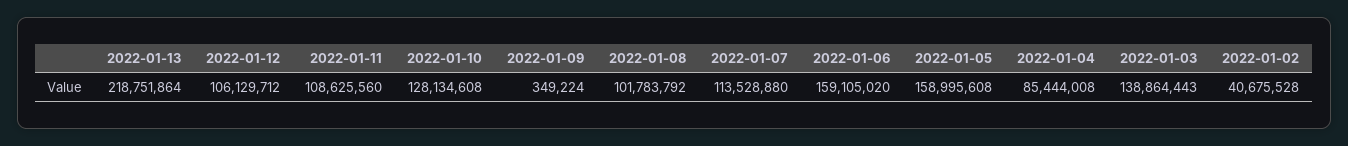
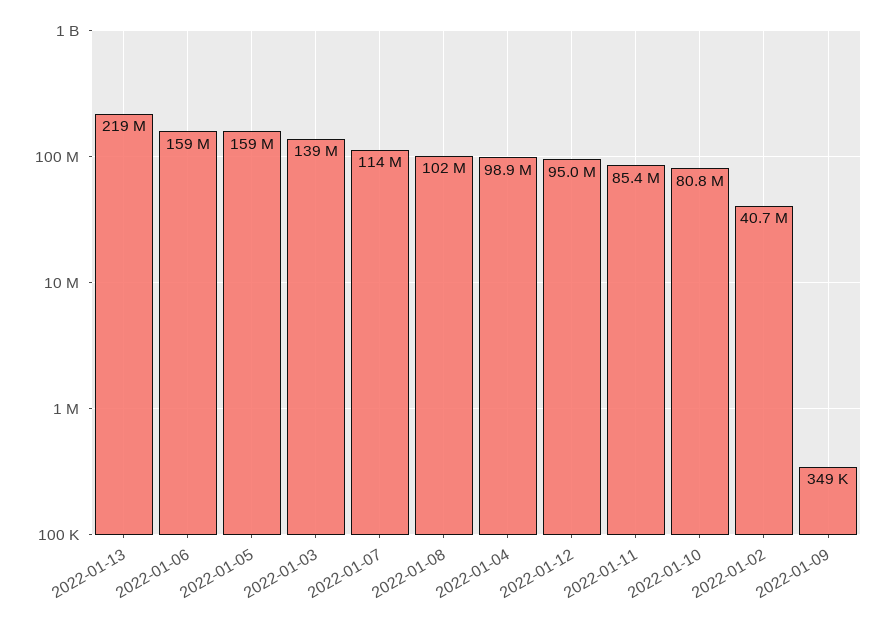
2022-01-12: 106129712 -> 95000000
2022-01-11: 108625560 -> 85400000
2022-01-10: 128134608 -> 80800000
2022-01-04: 85444008 -> 98900000

